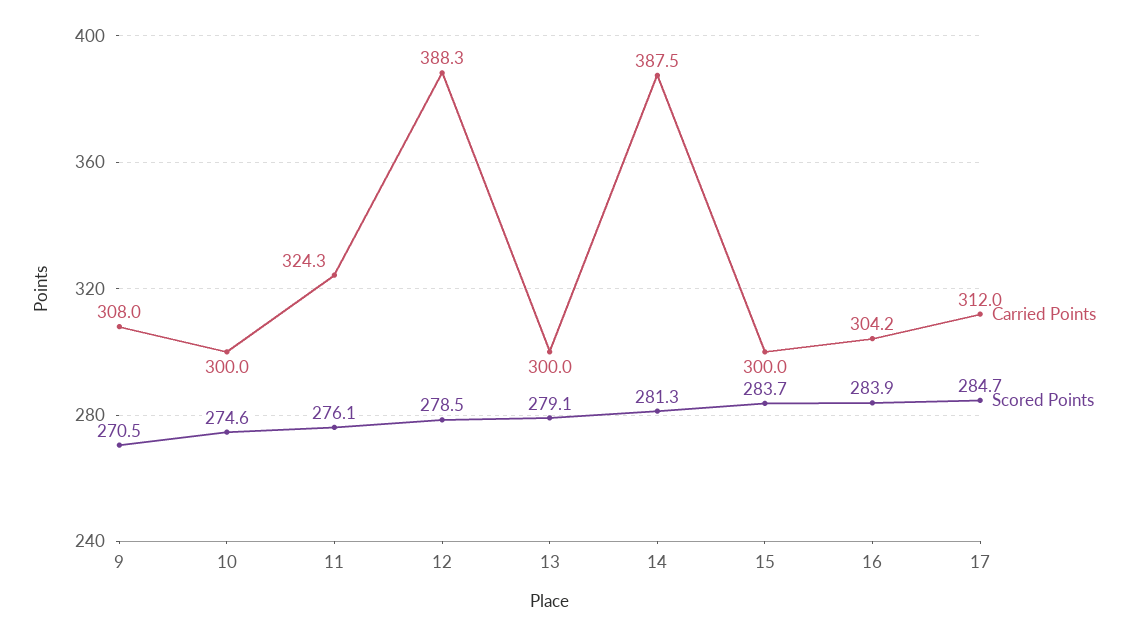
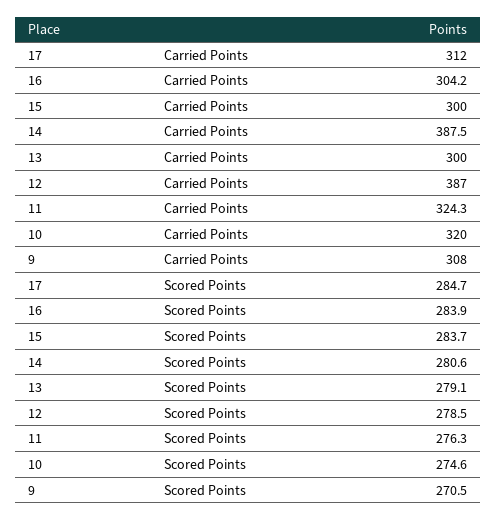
Carried Points, 10: 300 -> 320
Scored Points, 11: 276.1 -> 276.3
Carried Points, 12: 388.3 -> 387
Scored Points, 14: 281.3 -> 280.6

